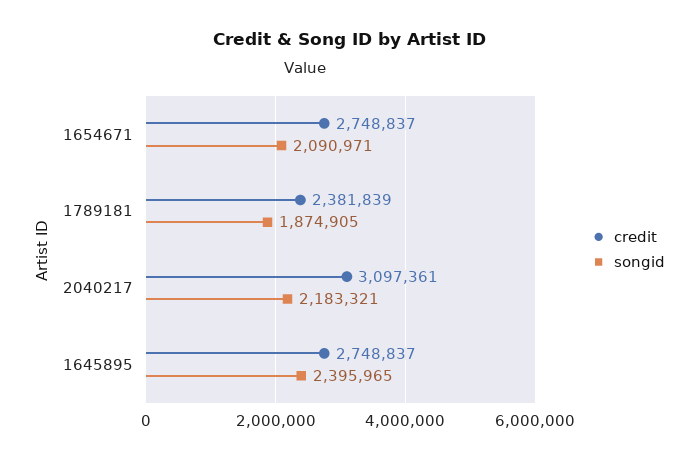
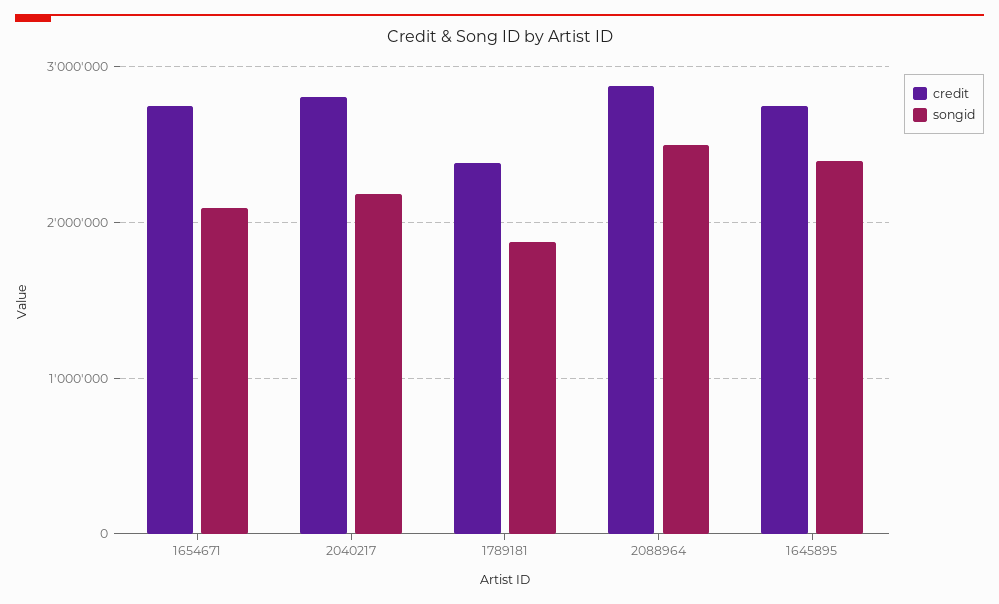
credit, 2040217: 3097361 -> 2800000
credit, 2088964: none -> 2900000
songid, 2088964: none -> 2500000

